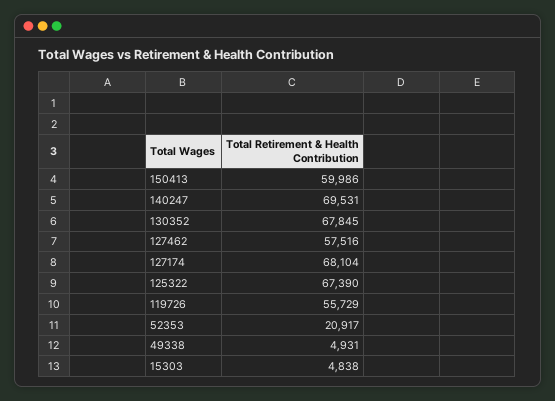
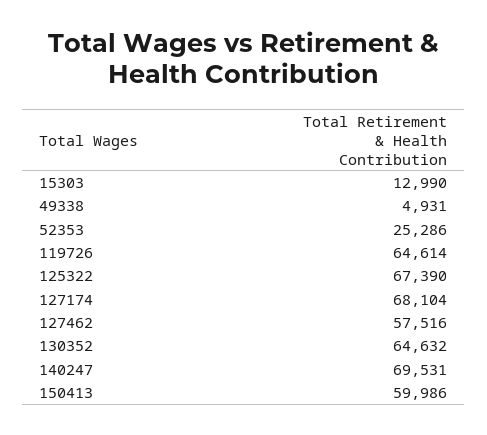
130352: 67845 -> 64632
119726: 55729 -> 64614
52353: 20917 -> 25286
15303: 4838 -> 12990

